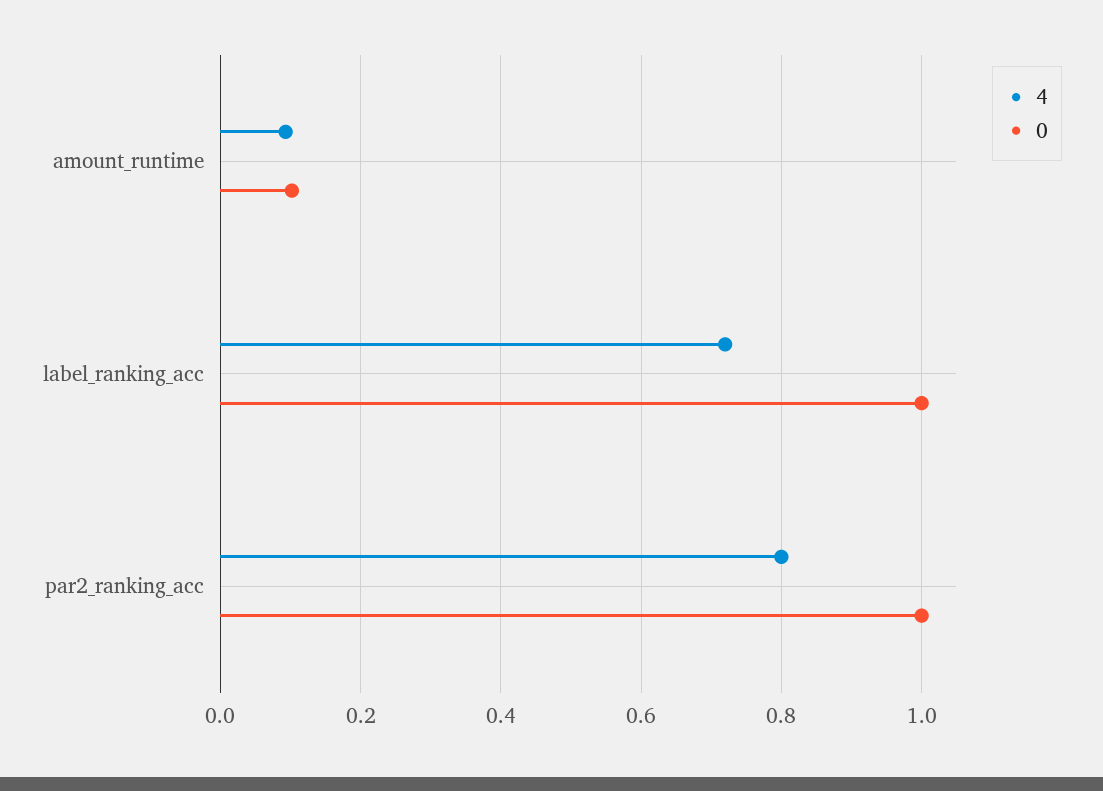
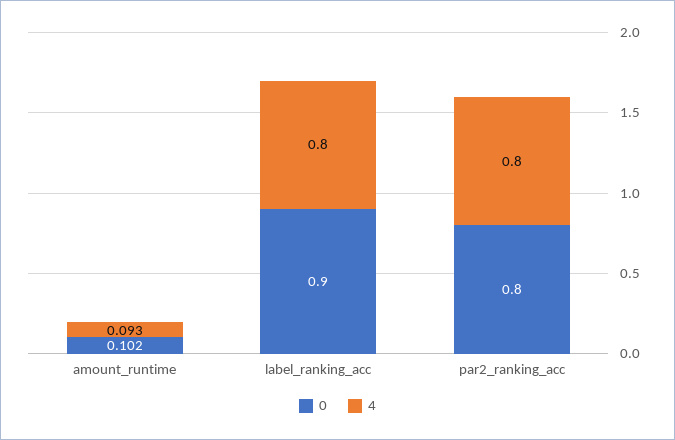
4, label_ranking_acc: 0.72 -> 0.8
0, label_ranking_acc: 1 -> 0.9
0, par2_ranking_acc: 1 -> 0.8

